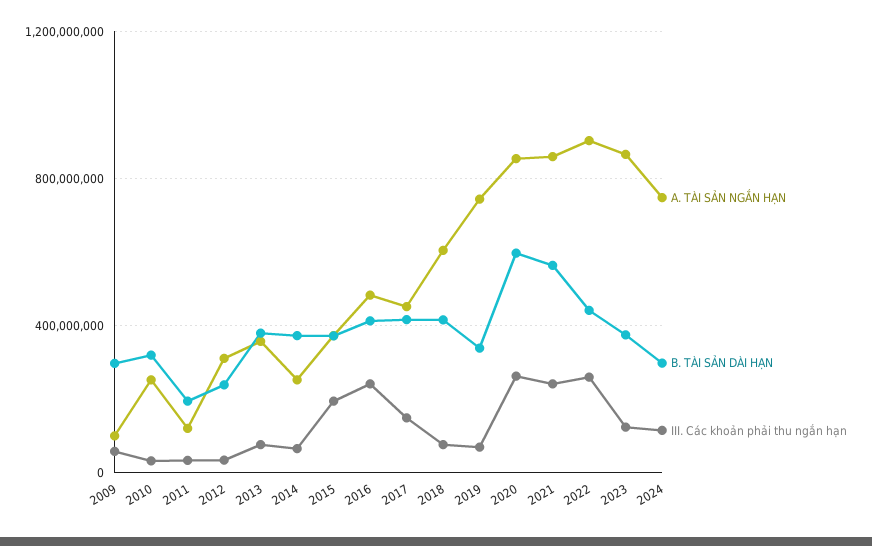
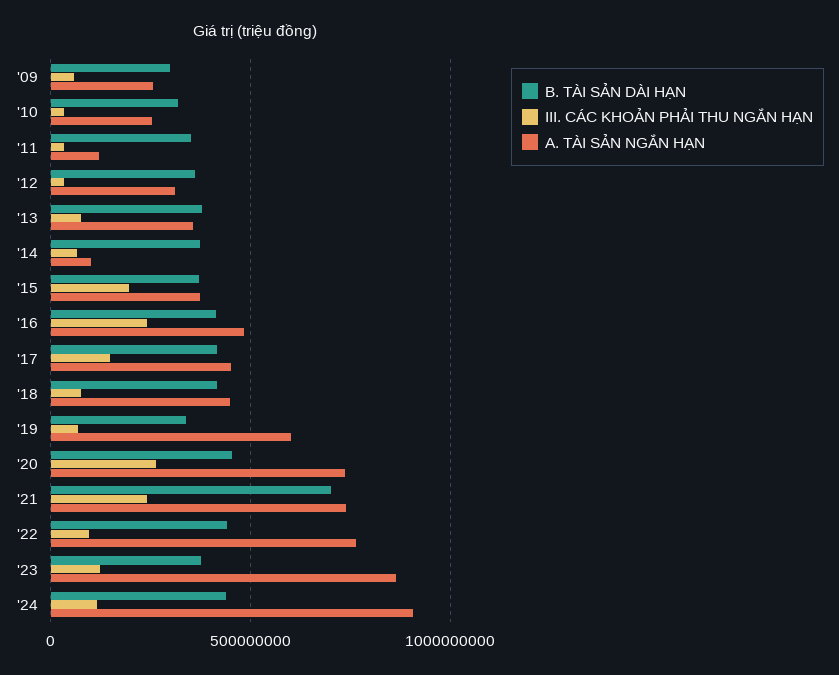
A. TÀI SẢN NGẮN HẠN, 2009: 100000000 -> 250000000
B. TÀI SẢN DÀI HẠN, 2011: 200000000 -> 350000000
B. TÀI SẢN DÀI HẠN, 2012: 250000000 -> 350000000
A. TÀI SẢN NGẮN HẠN, 2014: 250000000 -> 100000000
A. TÀI SẢN NGẮN HẠN, 2018: 600000000 -> 450000000
A. TÀI SẢN NGẮN HẠN, 2019: 750000000 -> 600000000
A. TÀI SẢN NGẮN HẠN, 2020: 850000000 -> 750000000
B. TÀI SẢN DÀI HẠN, 2020: 600000000 -> 450000000
A. TÀI SẢN NGẮN HẠN, 2021: 850000000 -> 750000000
B. TÀI SẢN DÀI HẠN, 2021: 550000000 -> 700000000
A. TÀI SẢN NGẮN HẠN, 2022: 900000000 -> 750000000
III. Các khoản phải thu ngắn hạn, 2022: 250000000 -> 100000000
A. TÀI SẢN NGẮN HẠN, 2024: 750000000 -> 900000000
B. TÀI SẢN DÀI HẠN, 2024: 300000000 -> 450000000

